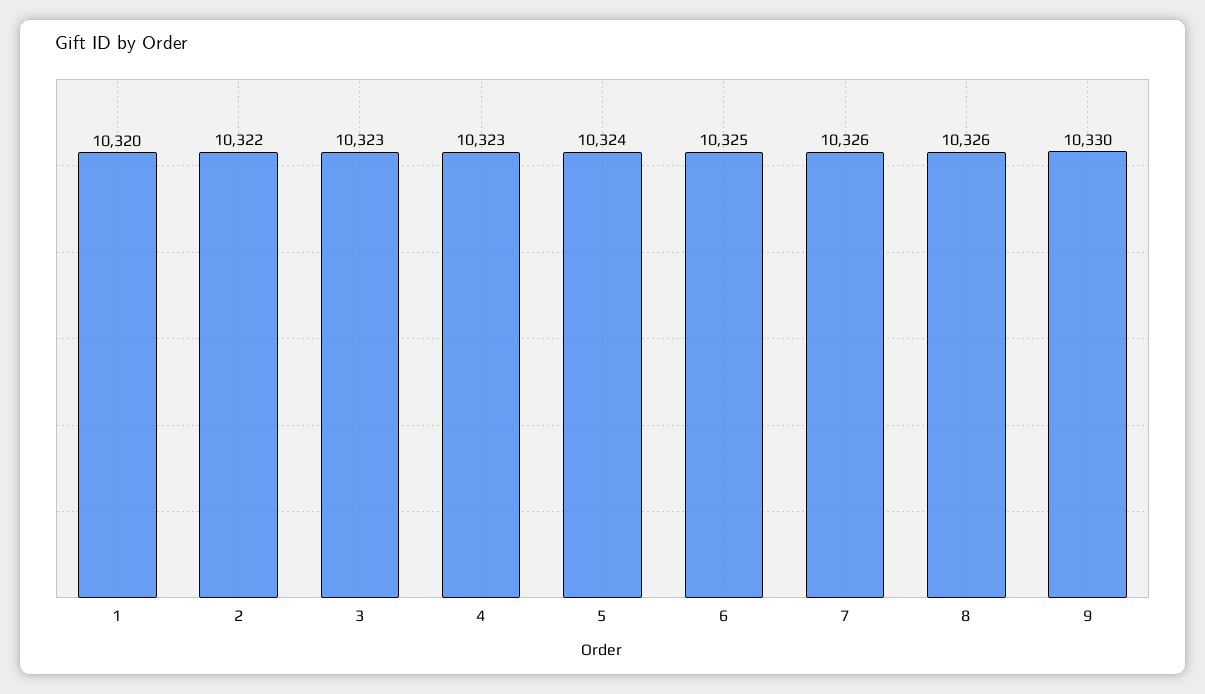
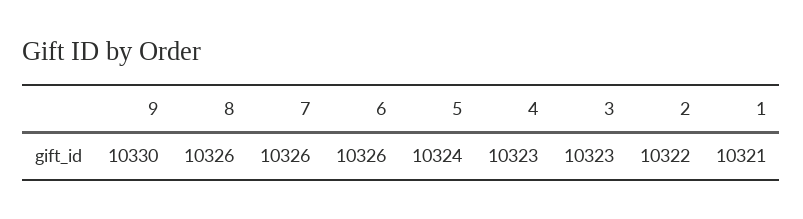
1: 10320 -> 10321
6: 10325 -> 10326

